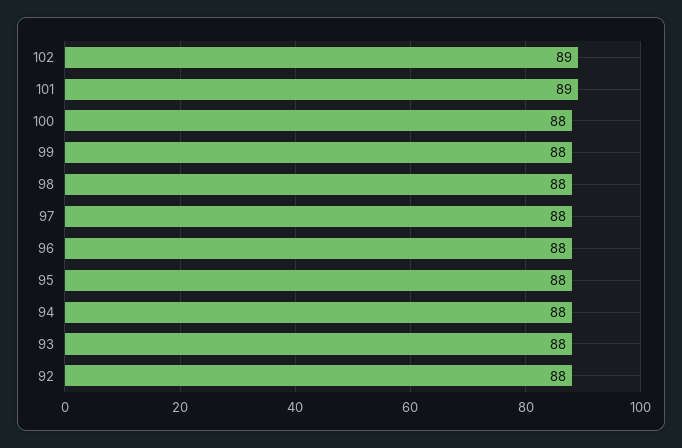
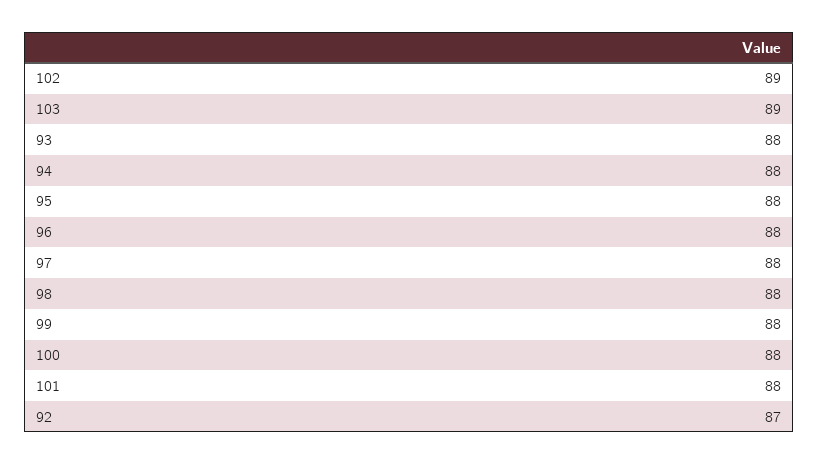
101: 89 -> 88
92: 88 -> 87
103: none -> 89

